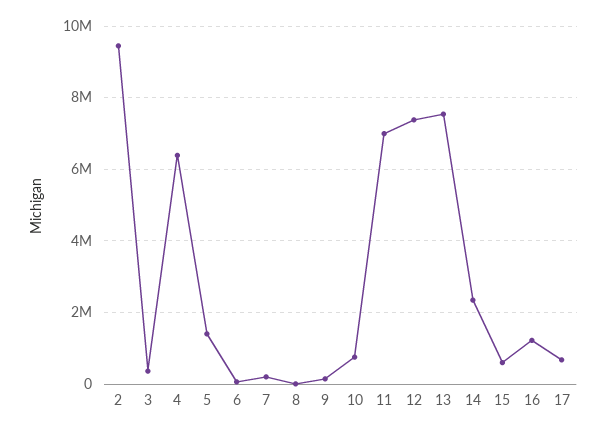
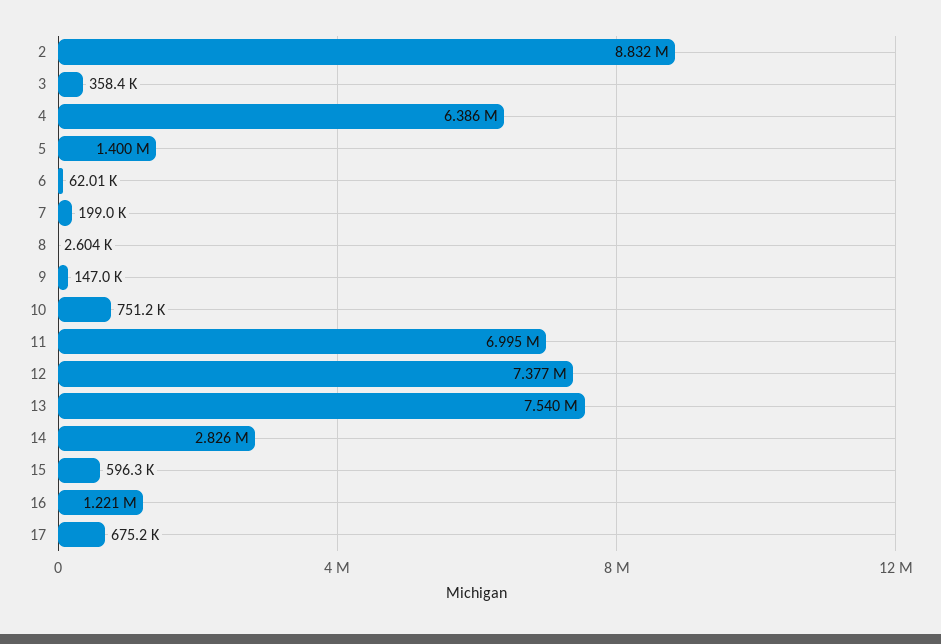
2: 9400000 -> 8832000
14: 2400000 -> 2826000

